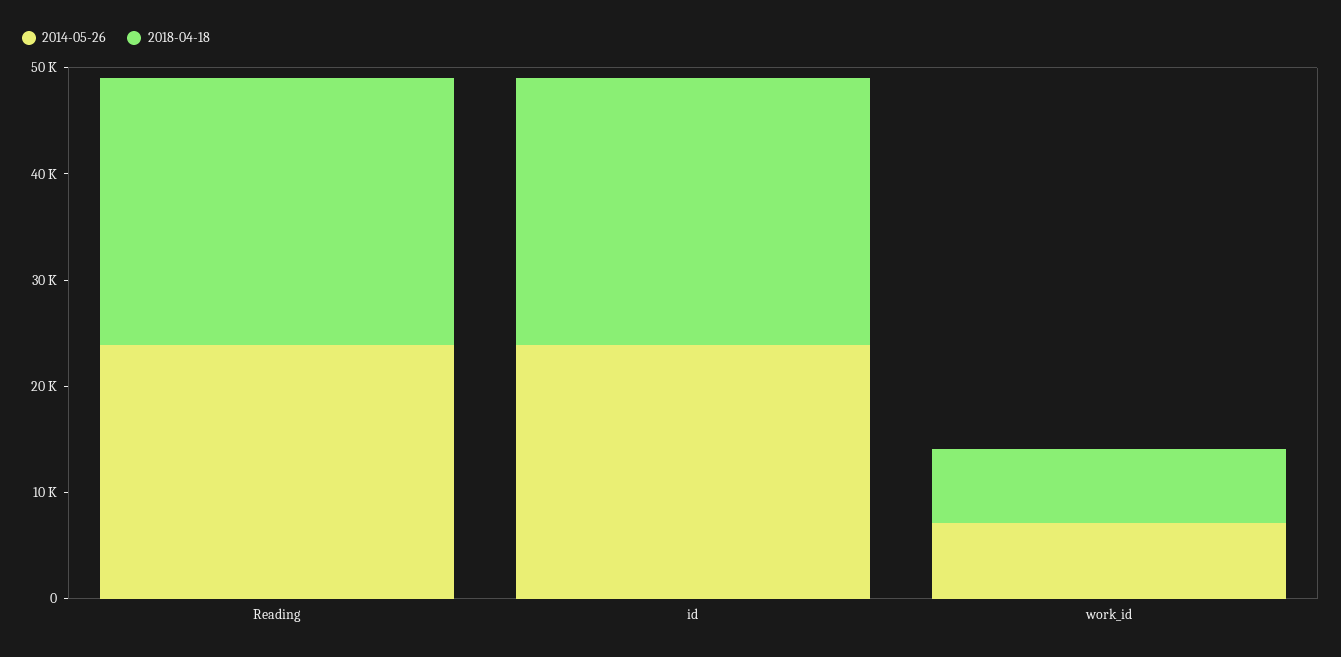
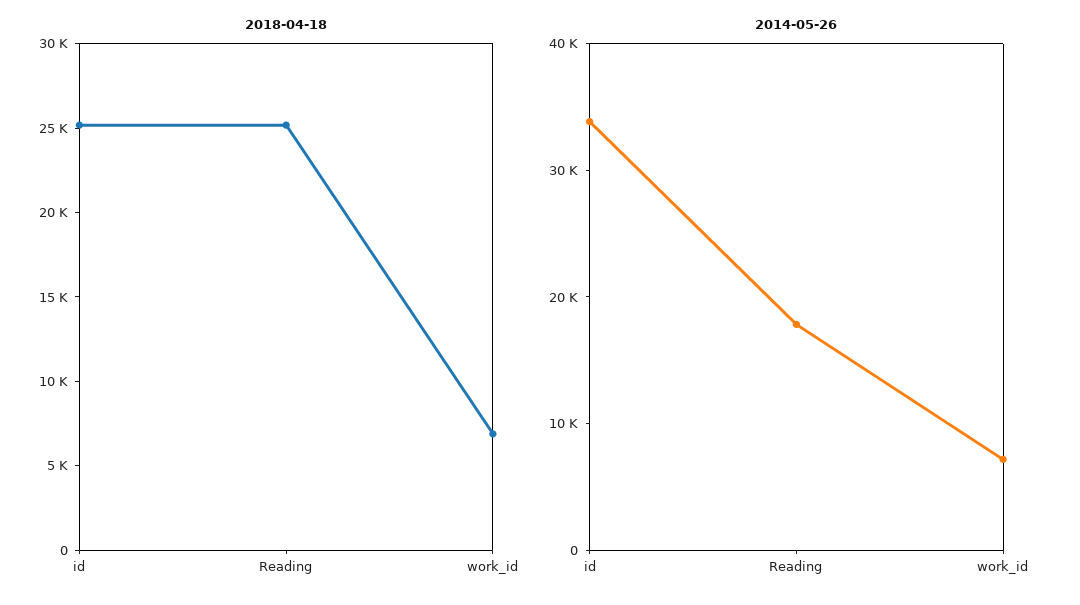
2014-05-26, Reading: 24000 -> 18000
2014-05-26, id: 24000 -> 34000

